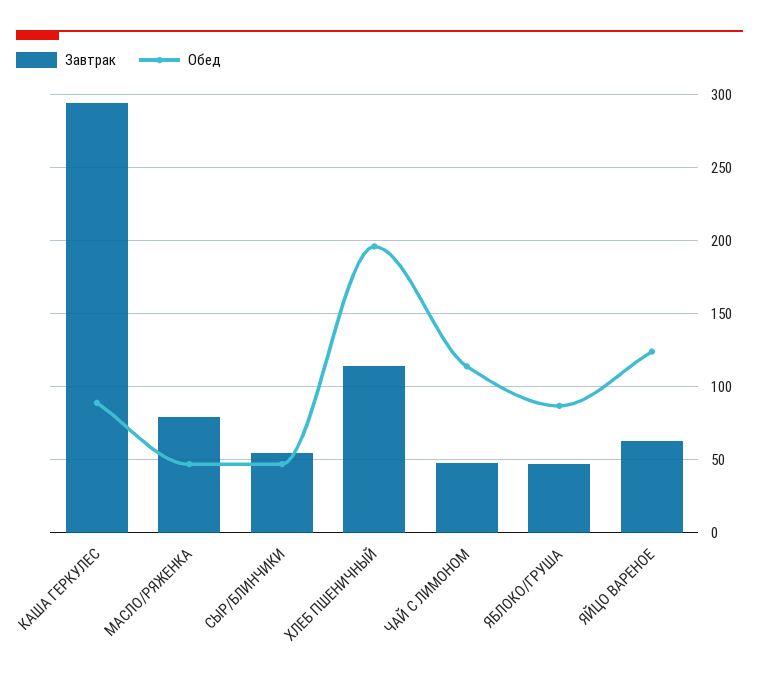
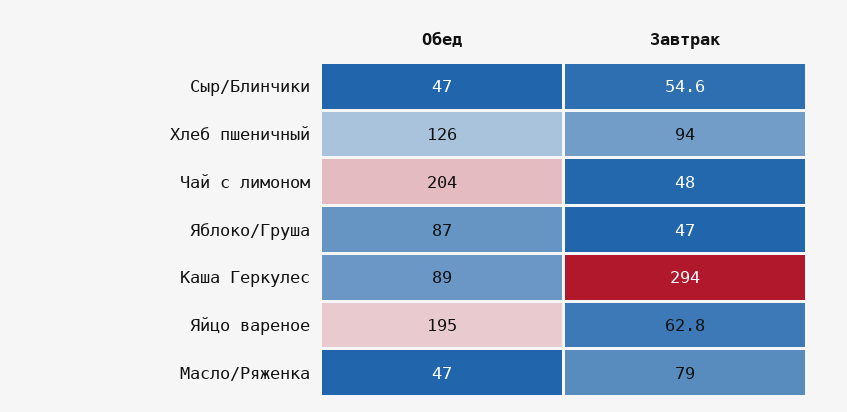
Завтрак, ХЛЕБ ПШЕНИЧНЫЙ: 115 -> 94
Обед, ХЛЕБ ПШЕНИЧНЫЙ: 195 -> 126
Обед, ЧАЙ С ЛИМОНОМ: 115 -> 204
Обед, ЯЙЦО ВАРЕНОЕ: 125 -> 195

